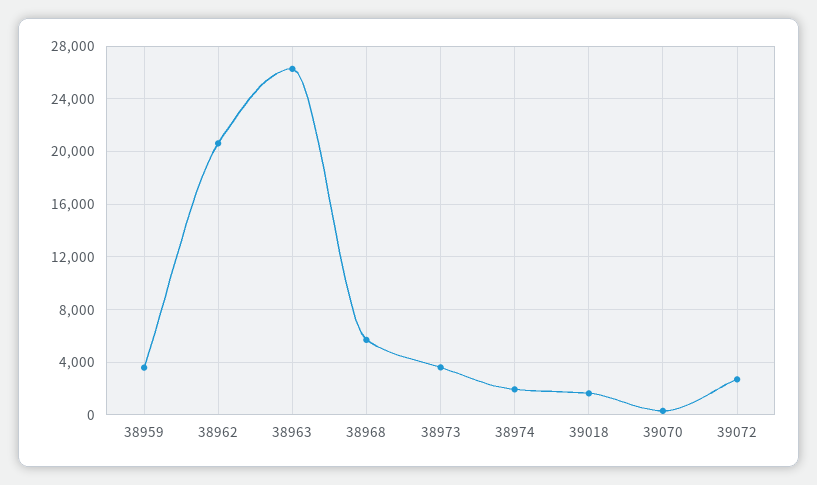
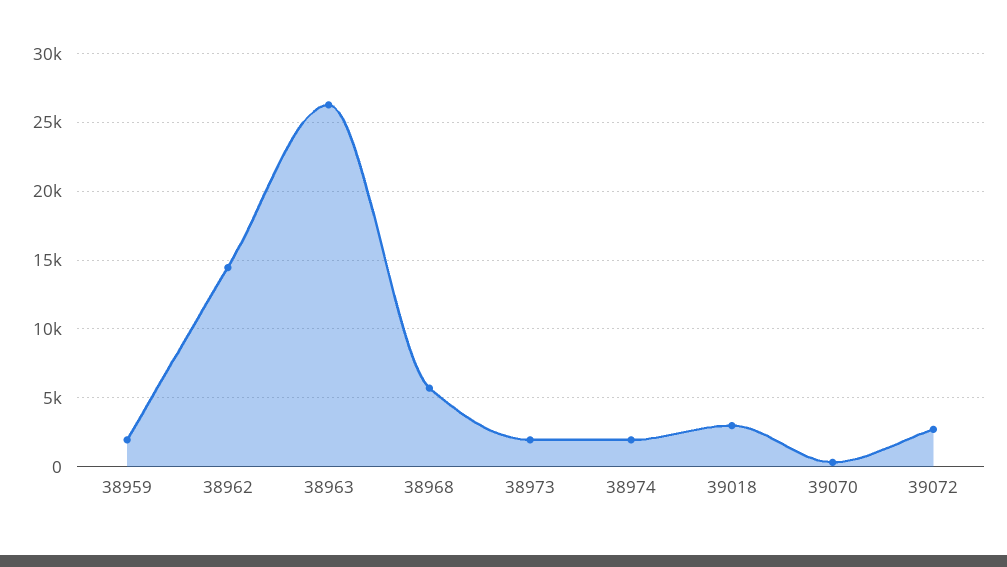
38959: 3500 -> 2000
38962: 20500 -> 14500
38973: 3500 -> 2000
39018: 1500 -> 3000

